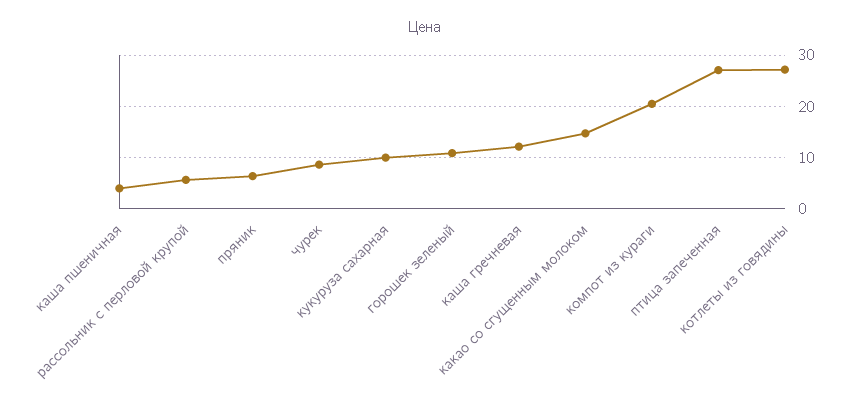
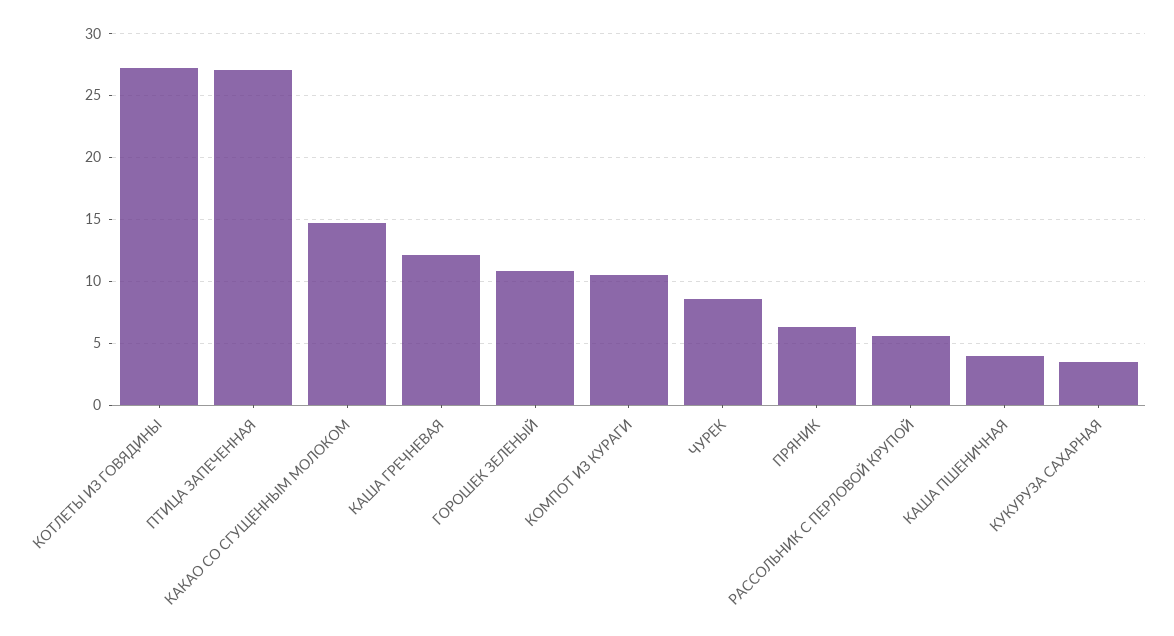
кукуруза сахарная: 10 -> 3.5
компот из кураги: 20 -> 10.5

